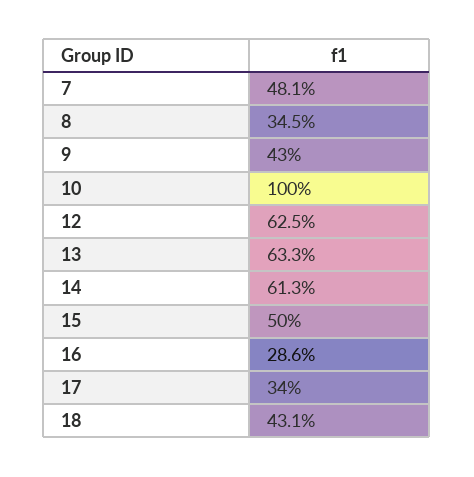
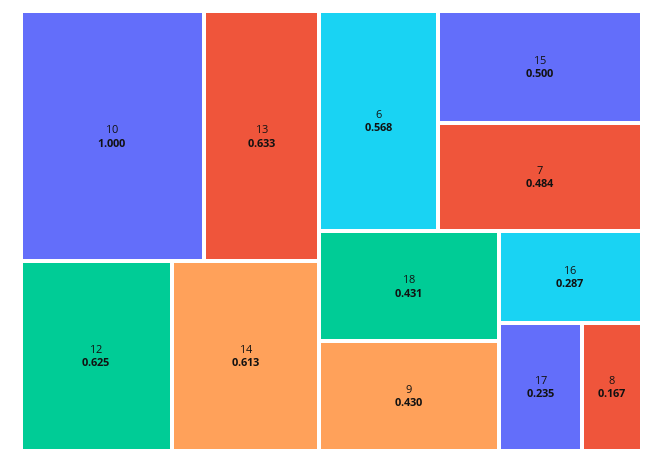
7: 0.481 -> 0.484
8: 0.345 -> 0.167
16: 0.286 -> 0.287
17: 0.34 -> 0.235
6: none -> 0.568

